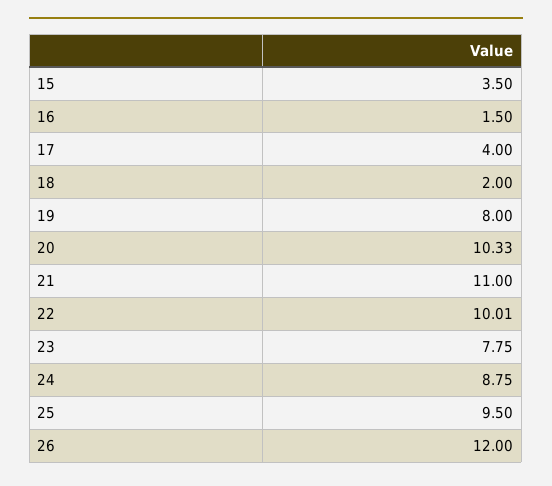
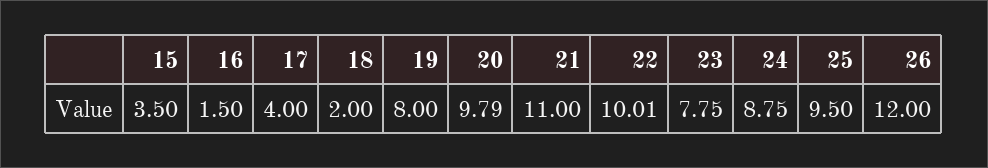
20: 10.33 -> 9.79

